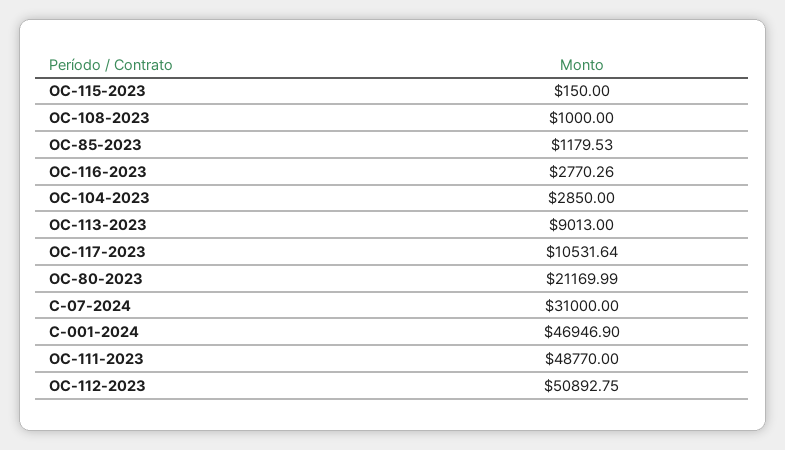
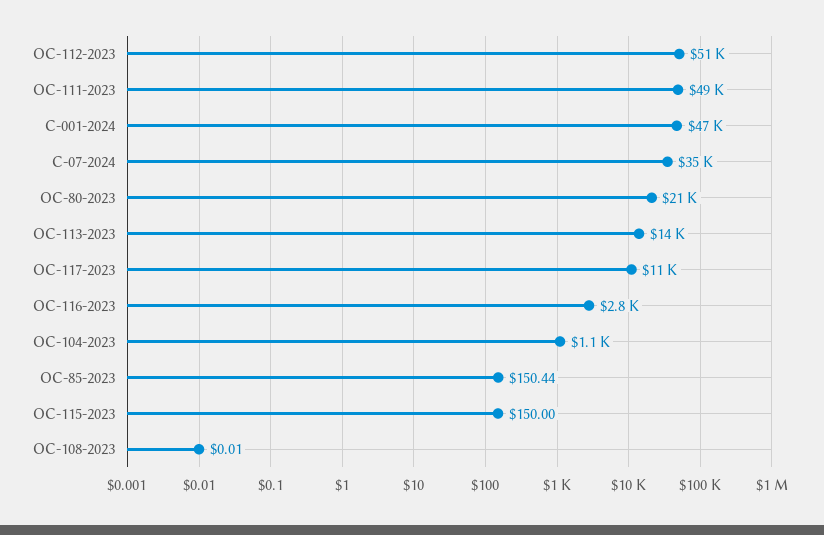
OC-108-2023: 1000 -> 0.01
OC-85-2023: 1179.53 -> 150.44
OC-104-2023: 2850 -> 1100
OC-113-2023: 9013 -> 14000
C-07-2024: 31000 -> 35000

